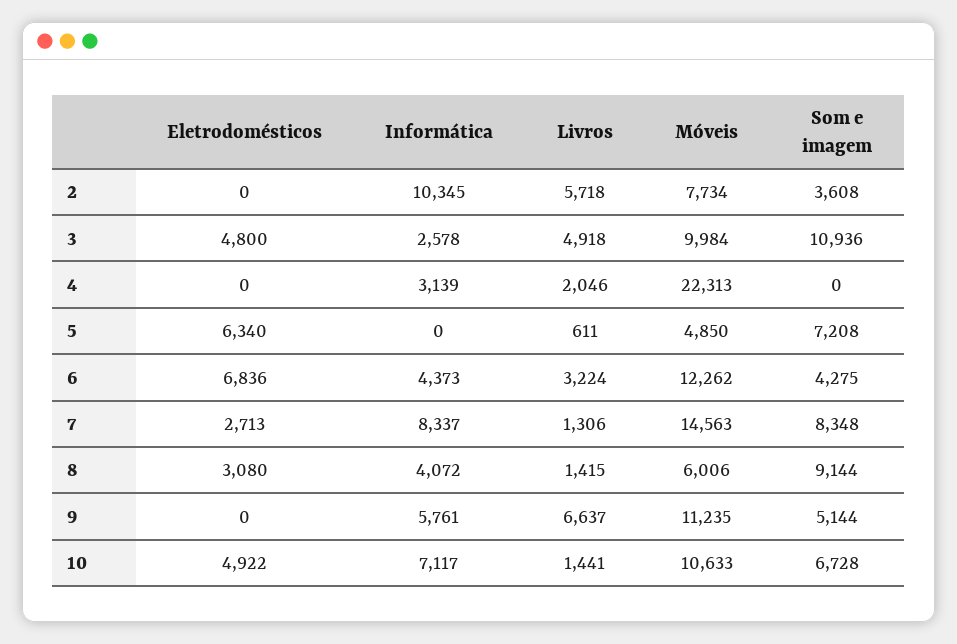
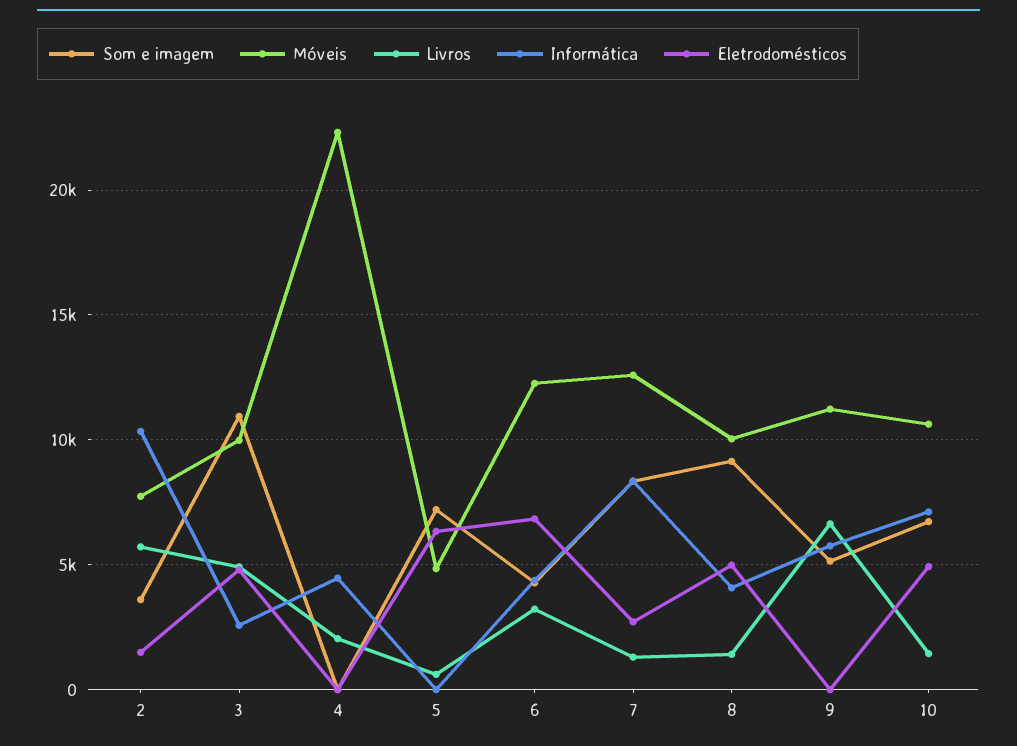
Eletrodomésticos, 2: 0 -> 1500
Informática, 4: 3139 -> 4500
Móveis, 7: 14563 -> 12500
Eletrodomésticos, 8: 3080 -> 5000
Móveis, 8: 6006 -> 10000

